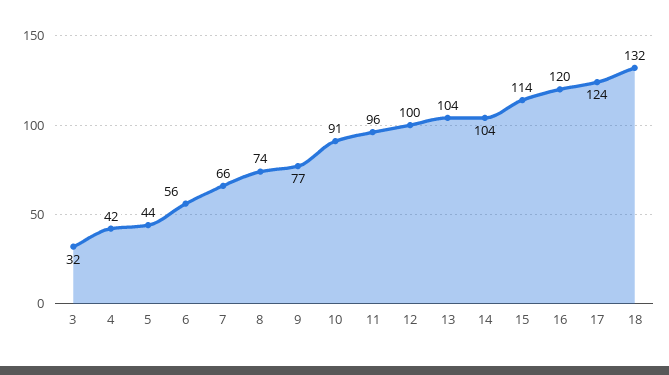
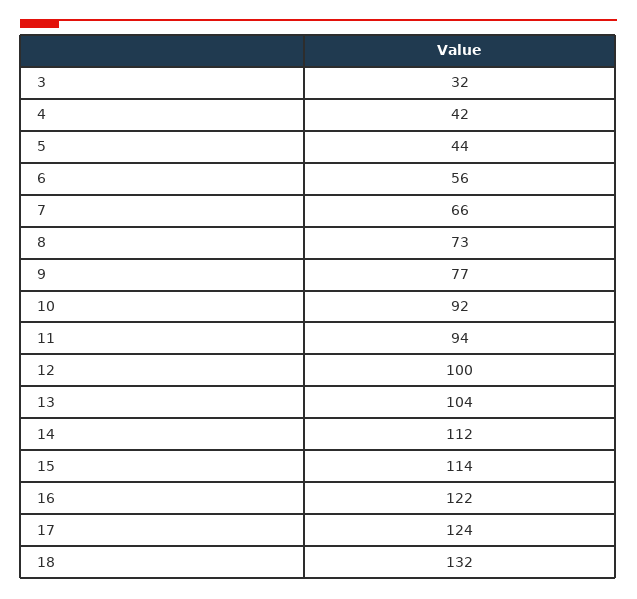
8: 74 -> 73
10: 91 -> 92
11: 96 -> 94
14: 104 -> 112
16: 120 -> 122

